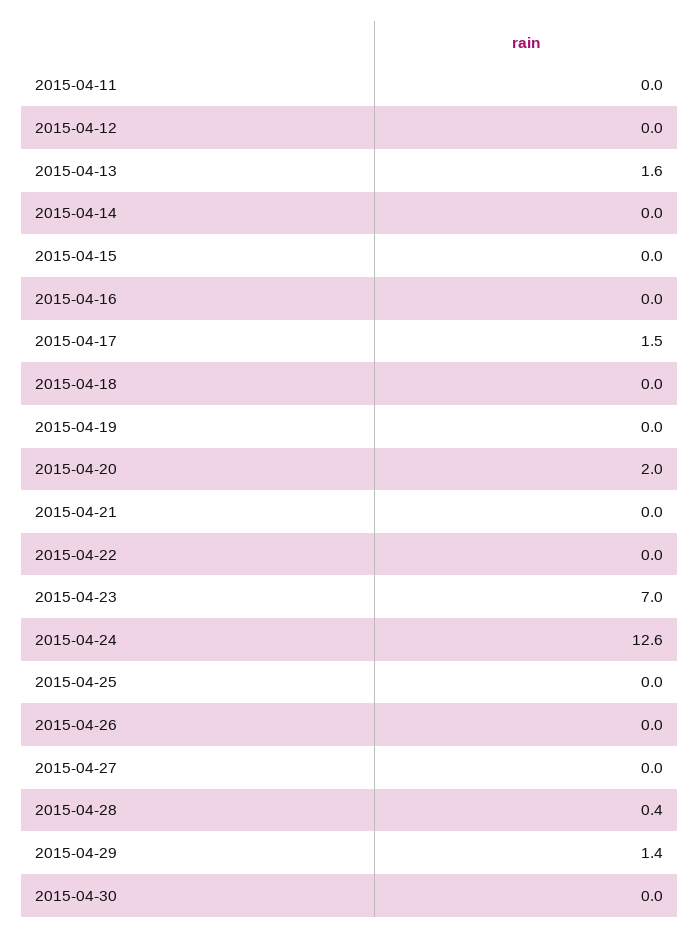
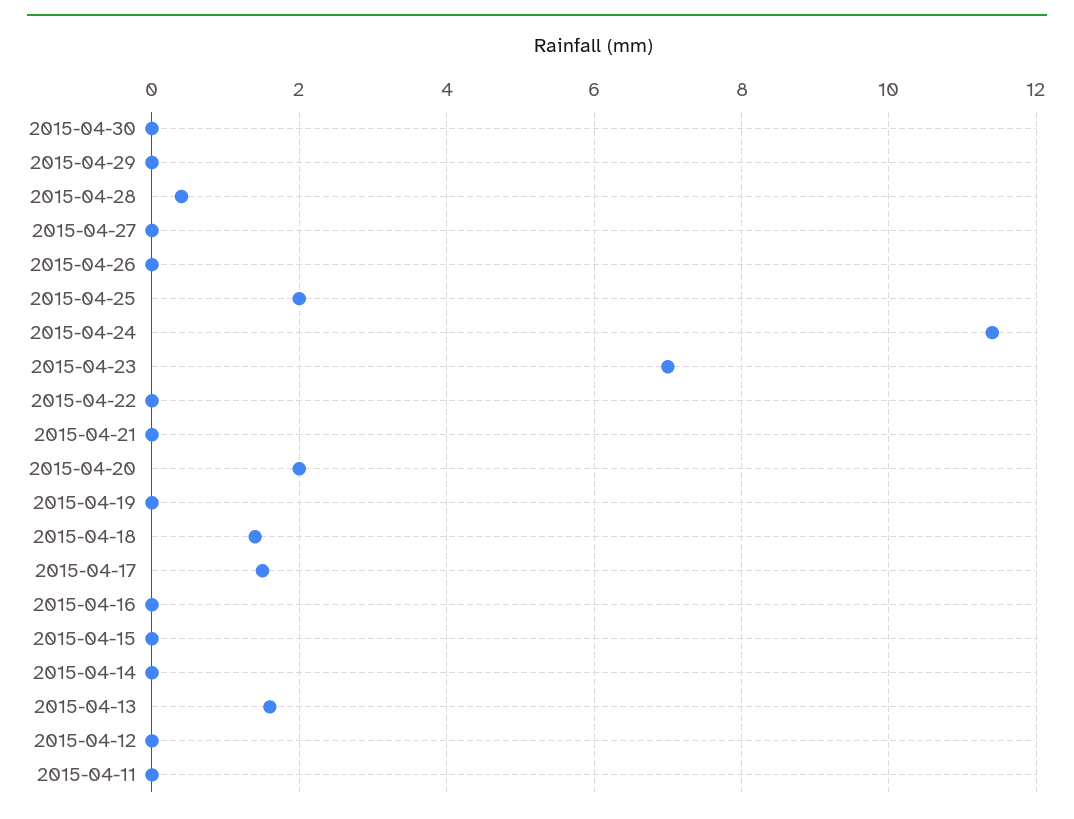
2015-04-18: 0 -> 1.5
2015-04-24: 12.6 -> 11.5
2015-04-25: 0 -> 2
2015-04-29: 1.4 -> 0

